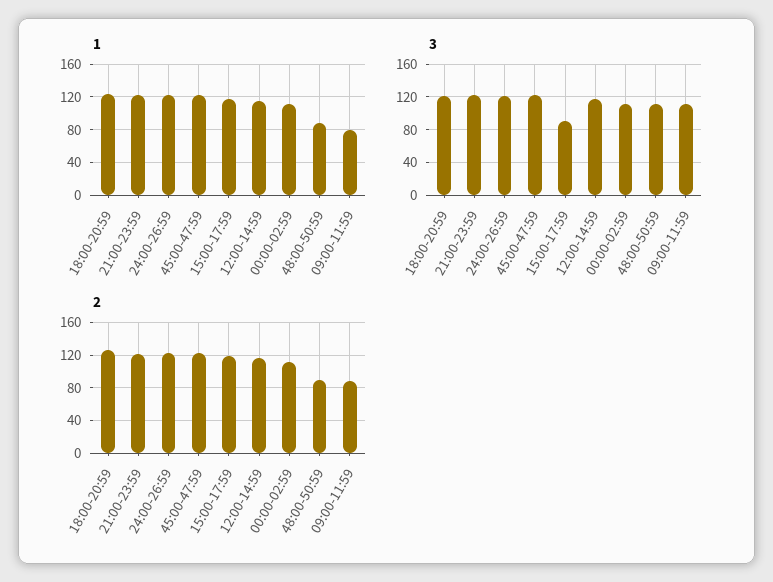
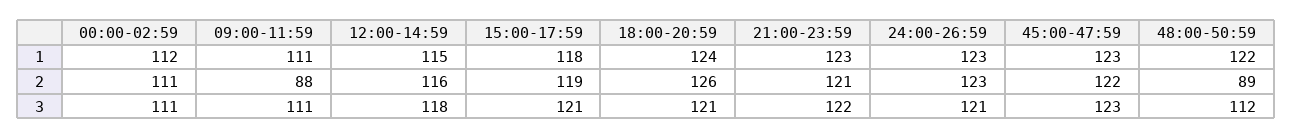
1, 48:00-50:59: 90 -> 122
1, 09:00-11:59: 80 -> 111
3, 15:00-17:59: 90 -> 121

